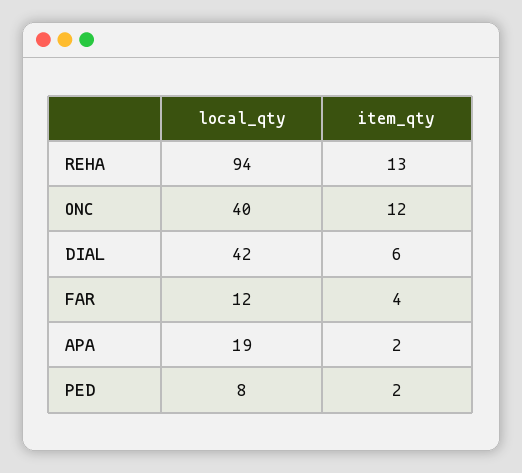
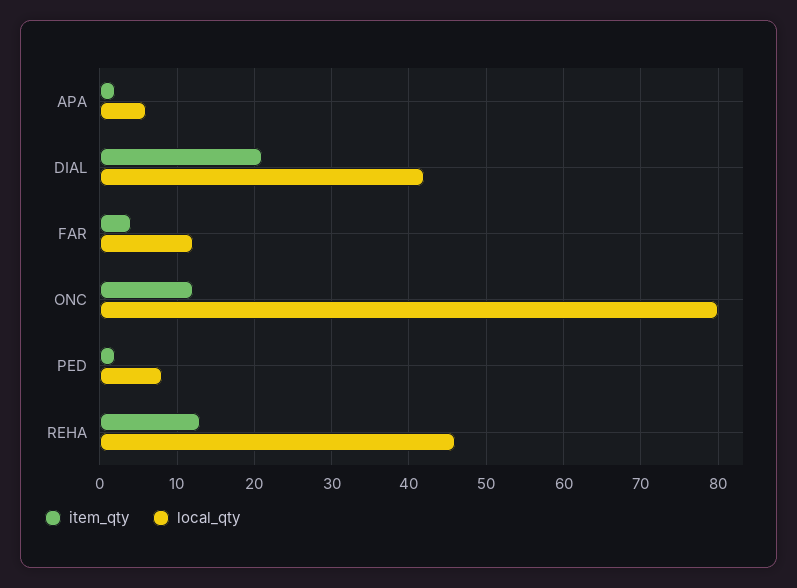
local_qty, REHA: 94 -> 46
local_qty, ONC: 40 -> 80
item_qty, DIAL: 6 -> 21
local_qty, APA: 19 -> 6

